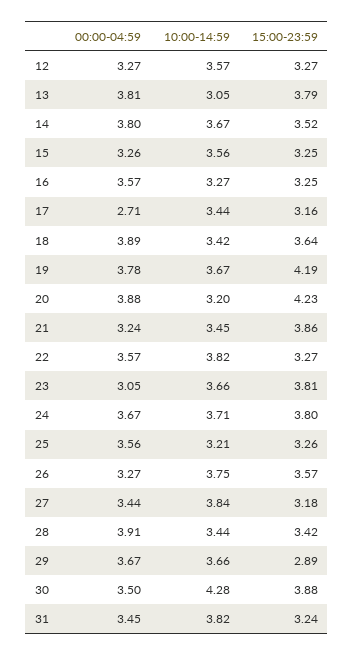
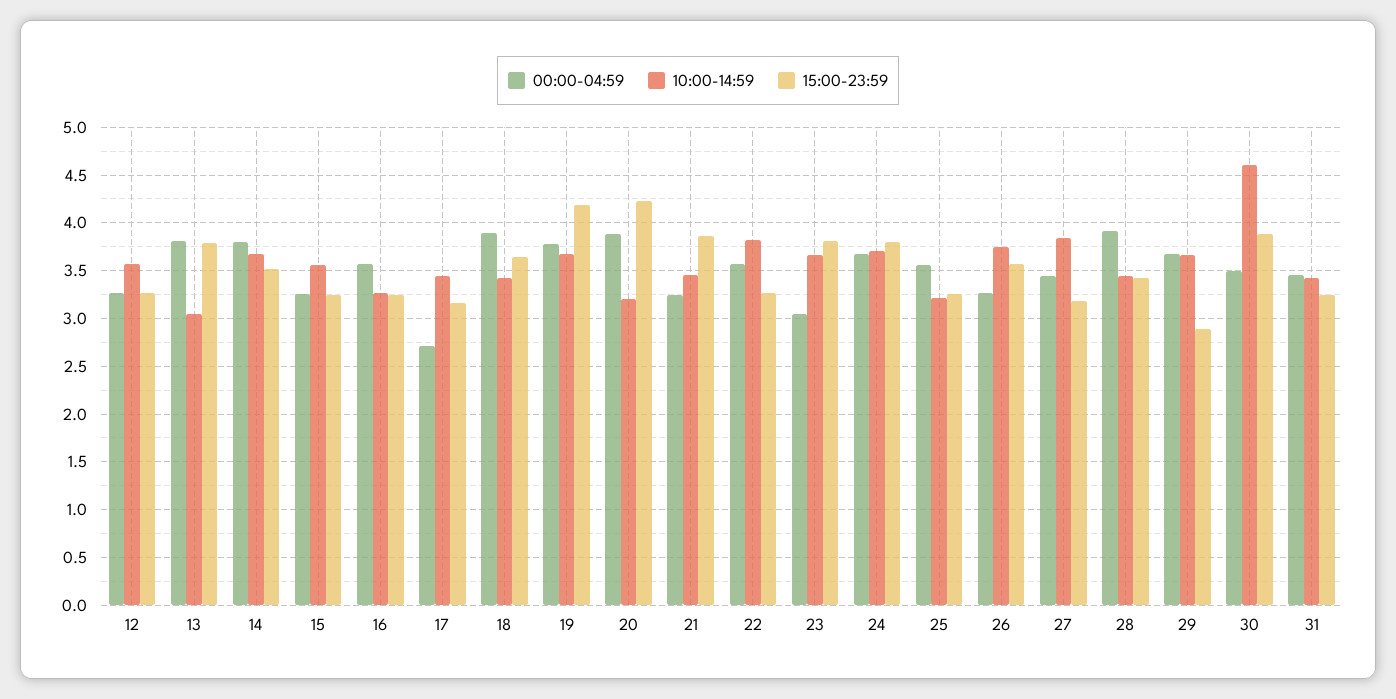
10:00-14:59, 30: 4.28 -> 4.6
10:00-14:59, 31: 3.82 -> 3.4

